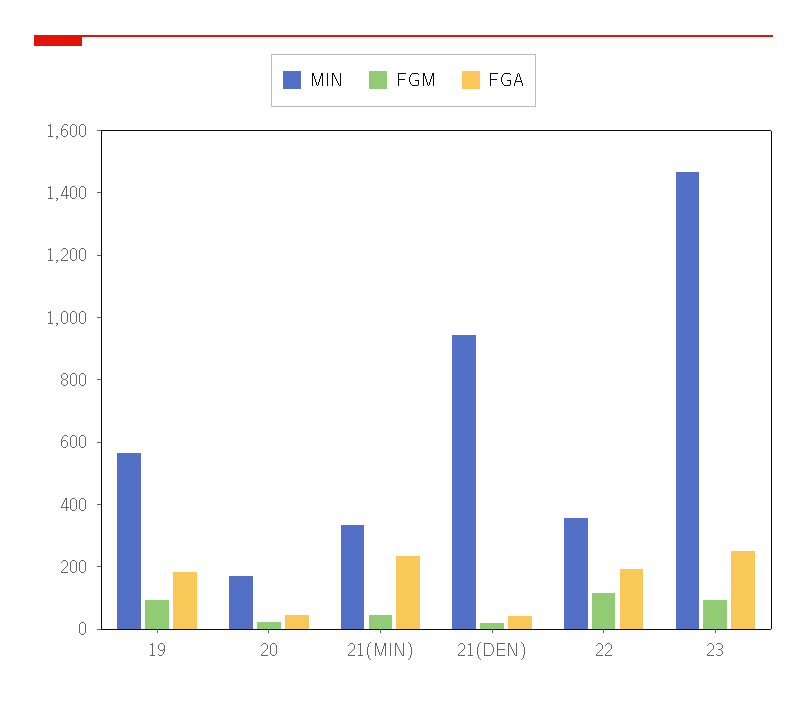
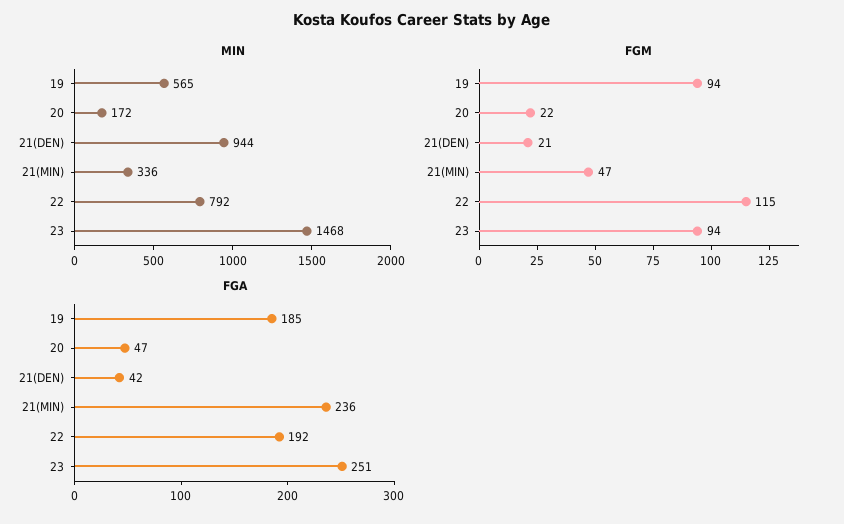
MIN, 22: 350 -> 792

